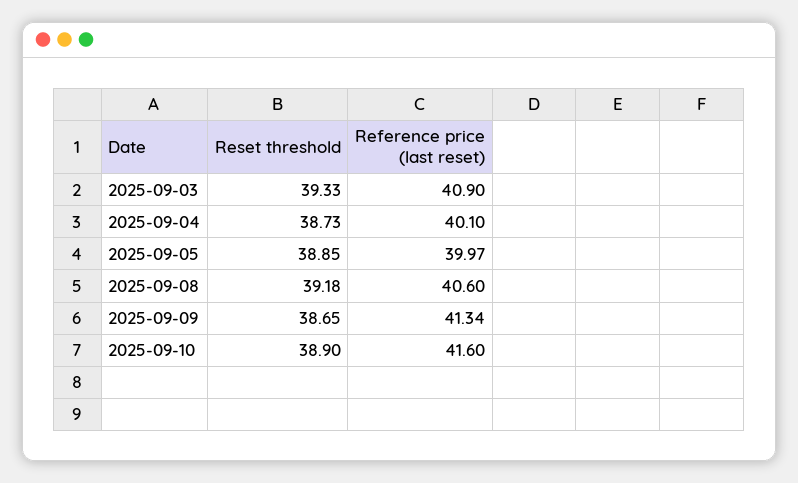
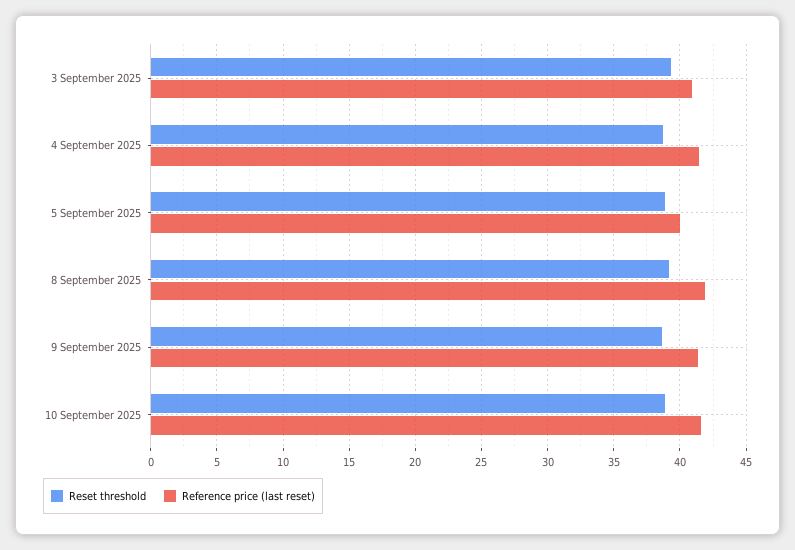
Reference price (last reset), 2025-09-04: 40.1 -> 41.5
Reference price (last reset), 2025-09-08: 40.6 -> 42

